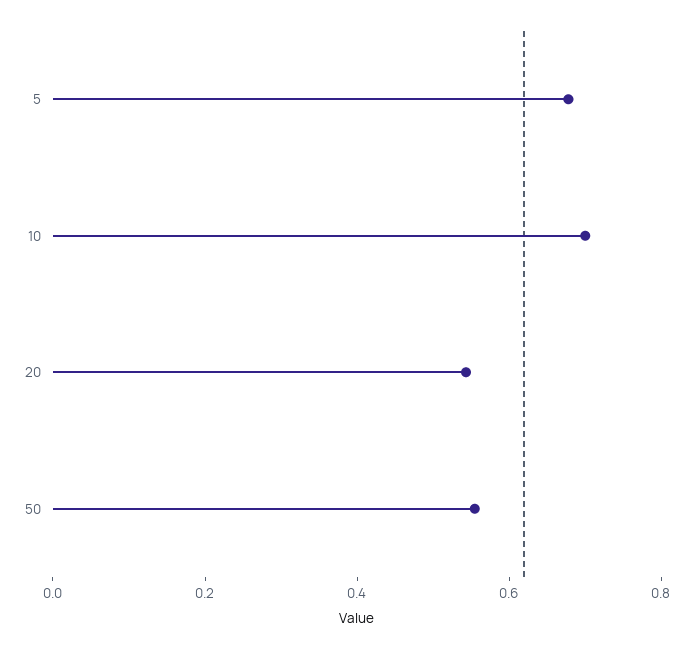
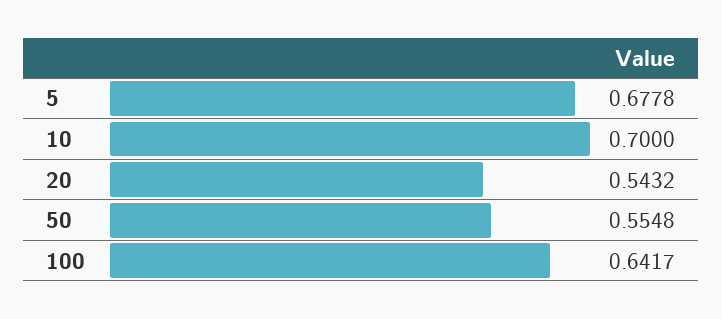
100: none -> 0.6417

